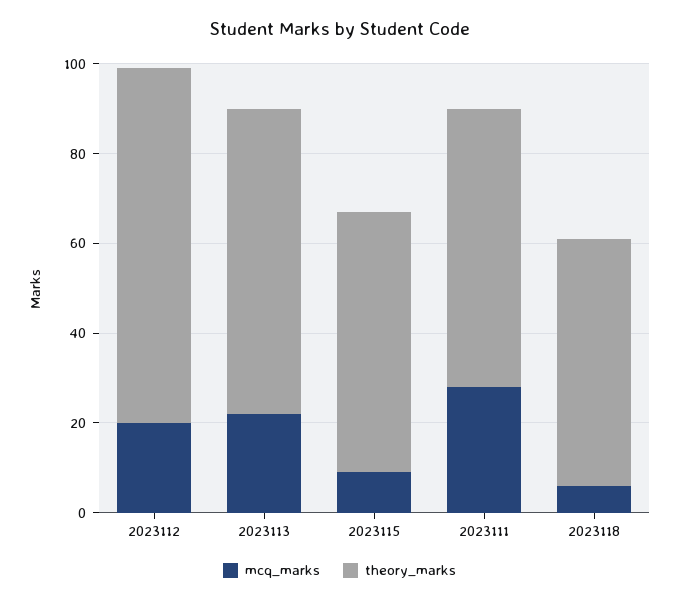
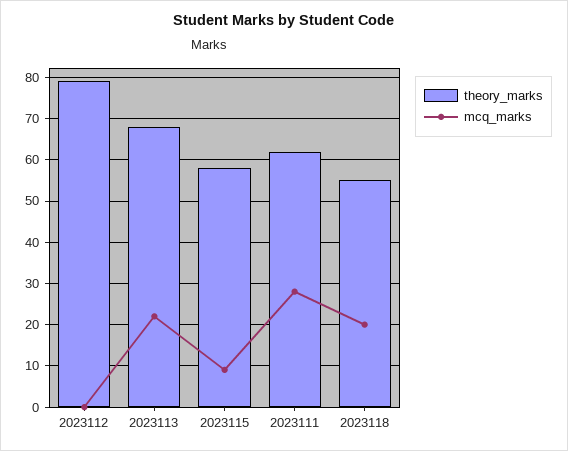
mcq_marks, 2023112: 20 -> 0
mcq_marks, 2023118: 5 -> 20

